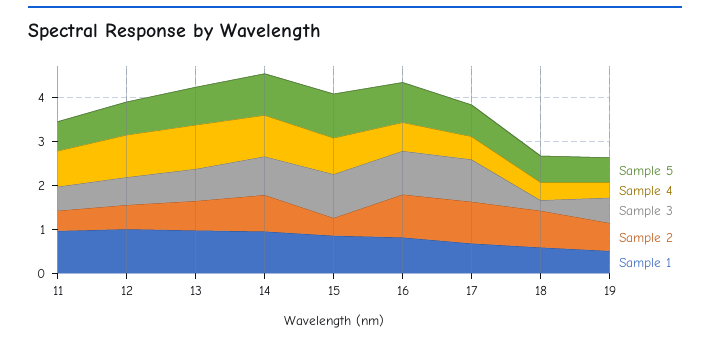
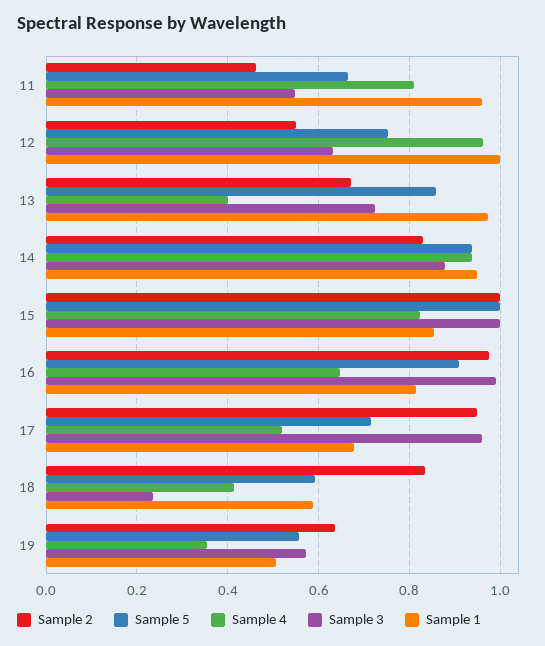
Sample 4, 13: 1 -> 0.4
Sample 2, 15: 0.4 -> 1

